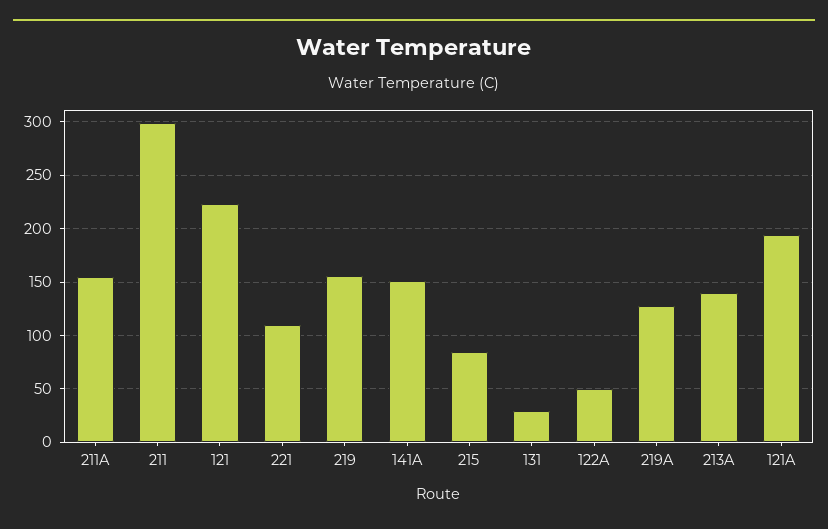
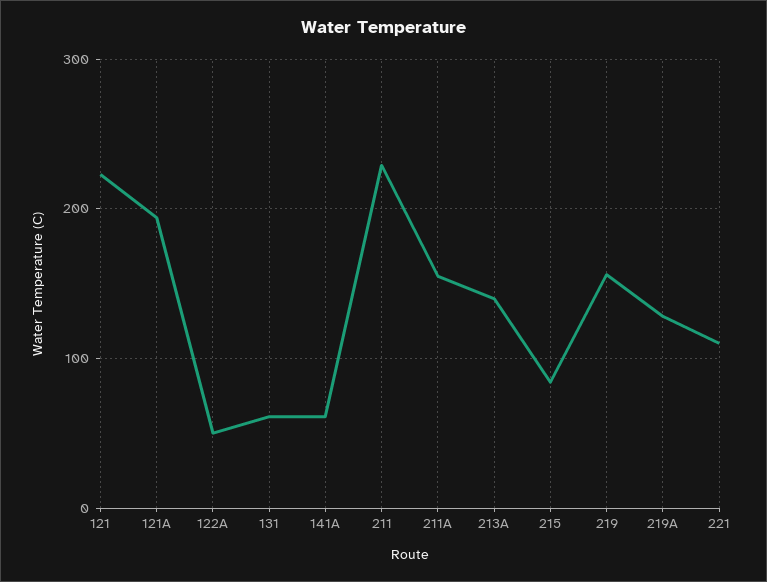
211: 300 -> 230
141A: 150 -> 60
131: 30 -> 60

